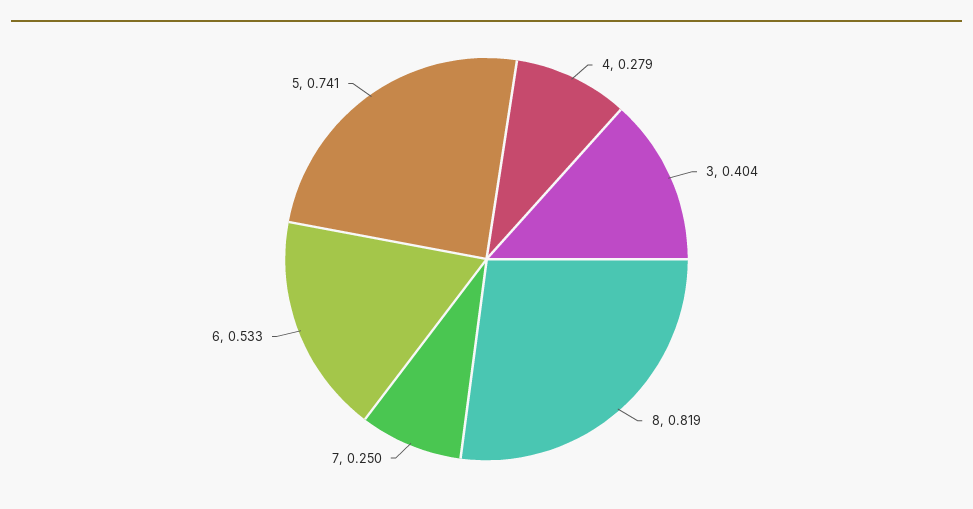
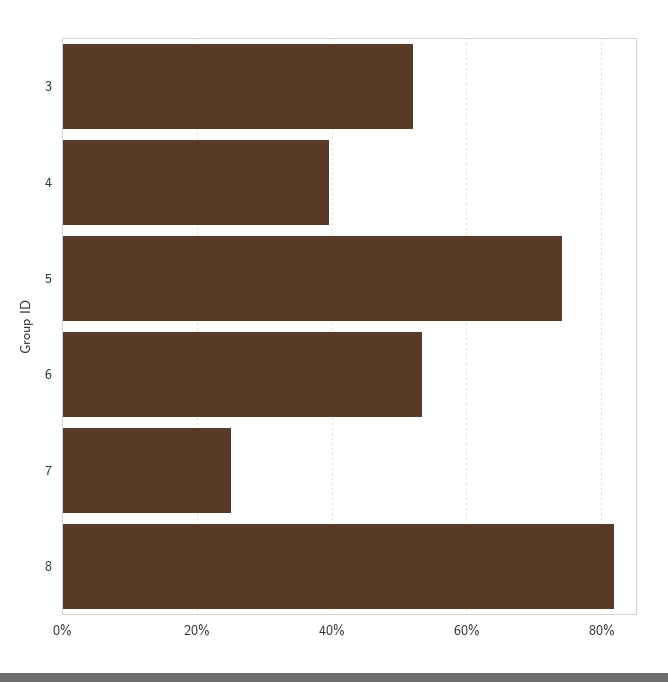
4: 0.279 -> 0.4
3: 0.404 -> 0.52

